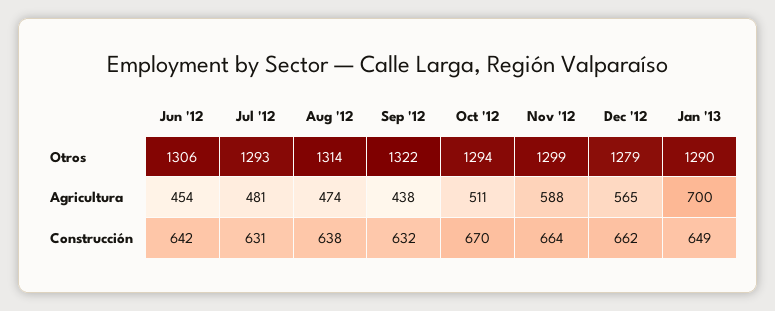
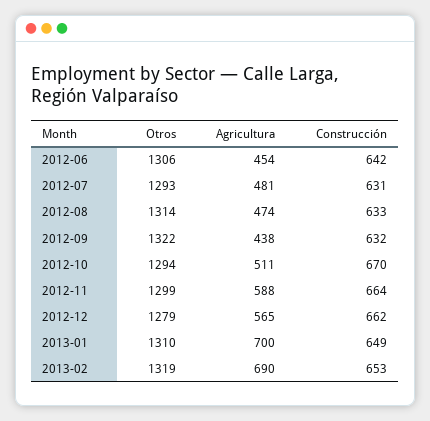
Jan '13, Otros: 1290 -> 1310
Aug '12, Construcción: 638 -> 633
2013-02, Otros: none -> 1319
2013-02, Agricultura: none -> 690
2013-02, Construcción: none -> 653

